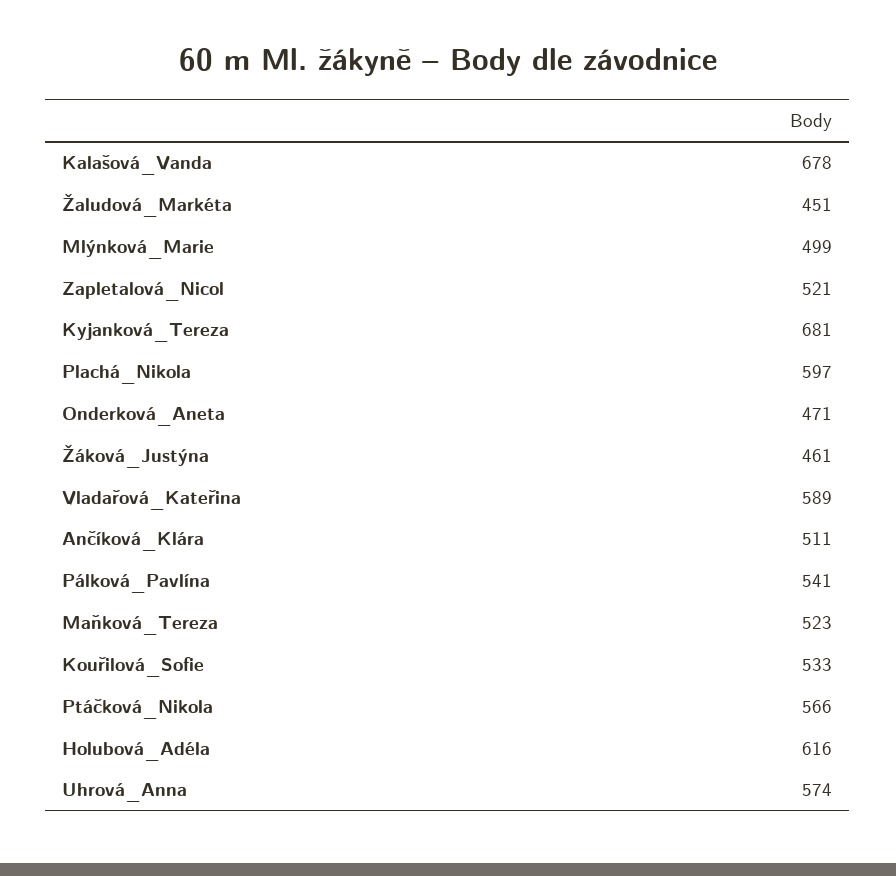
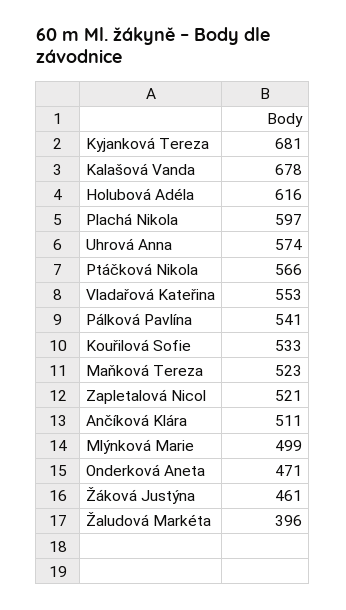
Žaludová_Markéta: 451 -> 396
Vladařová_Kateřina: 589 -> 553

